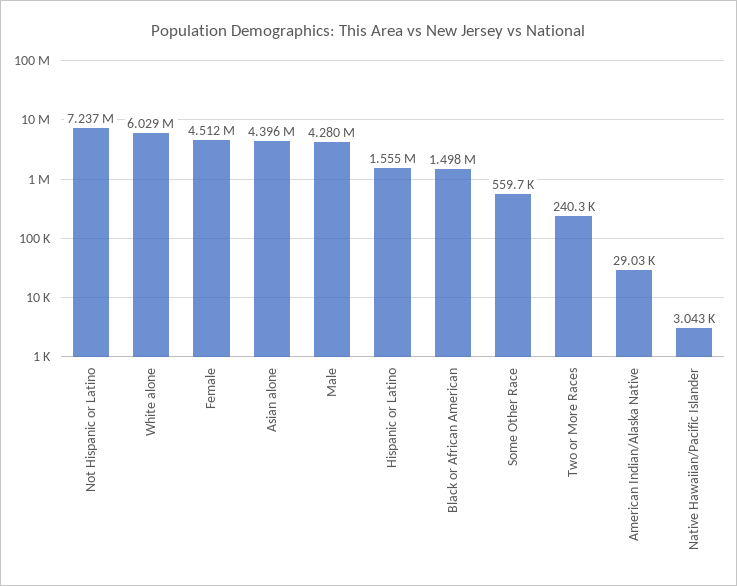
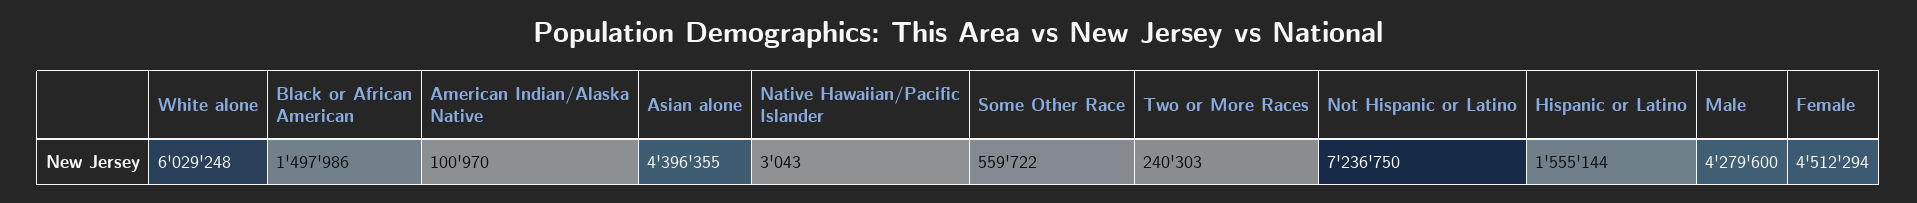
American Indian/Alaska Native: 29030 -> 100970

